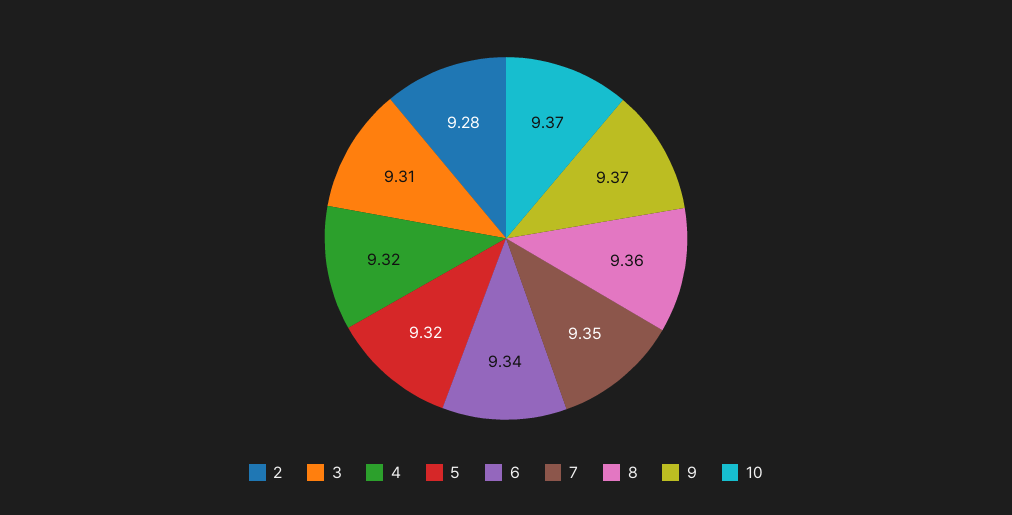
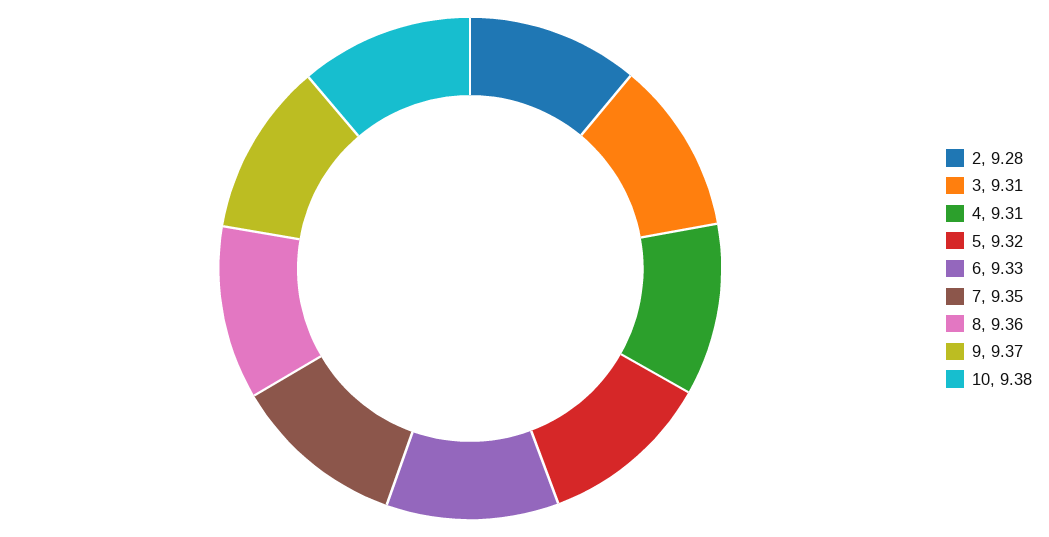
4: 9.32 -> 9.31
6: 9.34 -> 9.33
10: 9.37 -> 9.38

